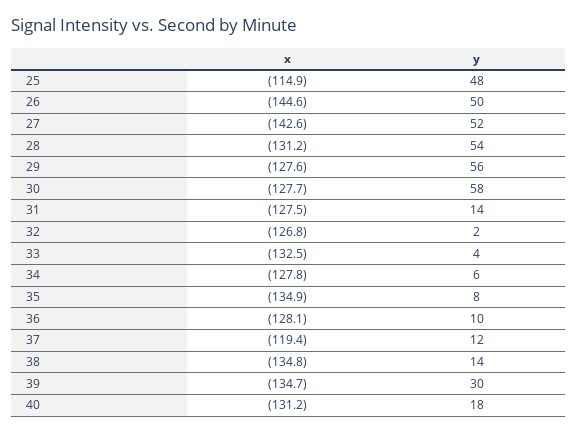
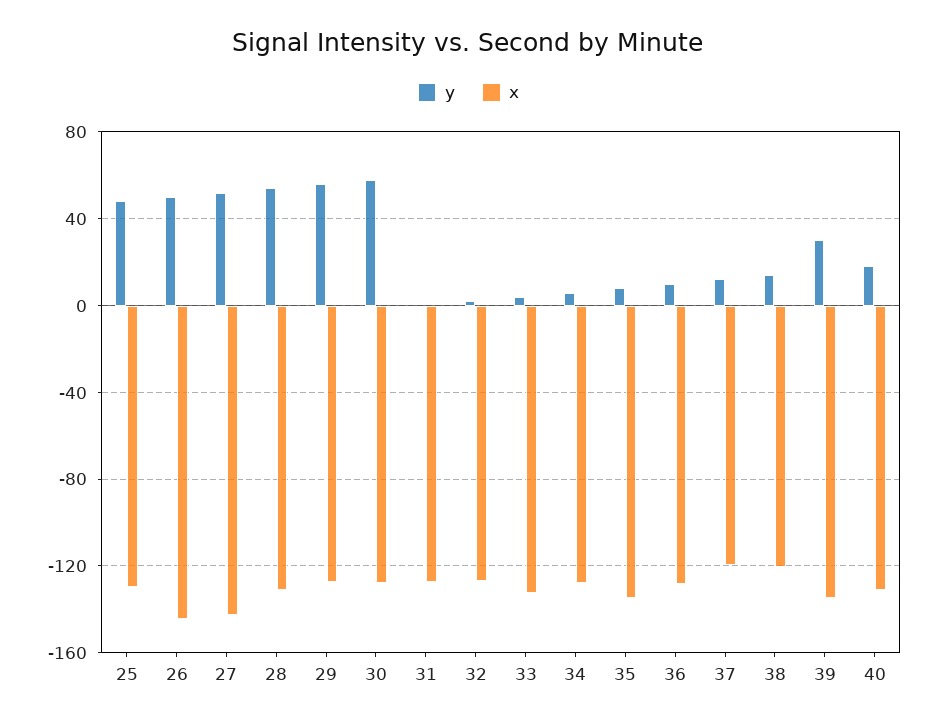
x, 25: -114.9 -> -130
y, 31: 14 -> 0
x, 38: -134.8 -> -120

